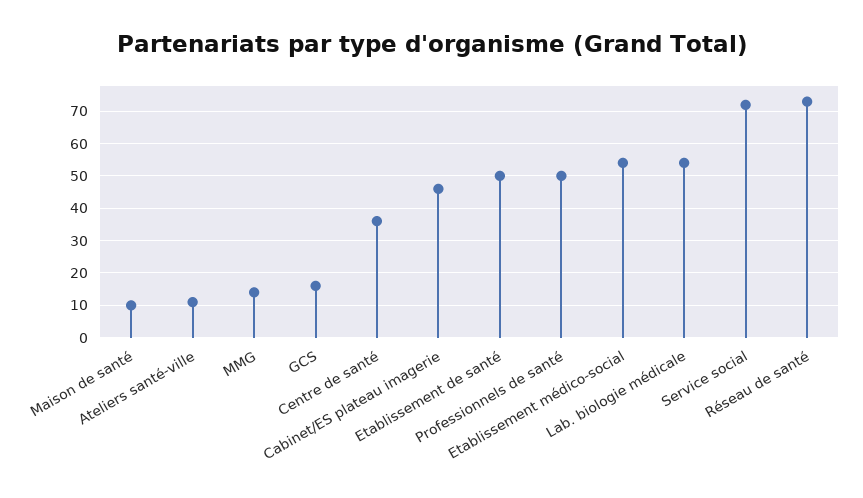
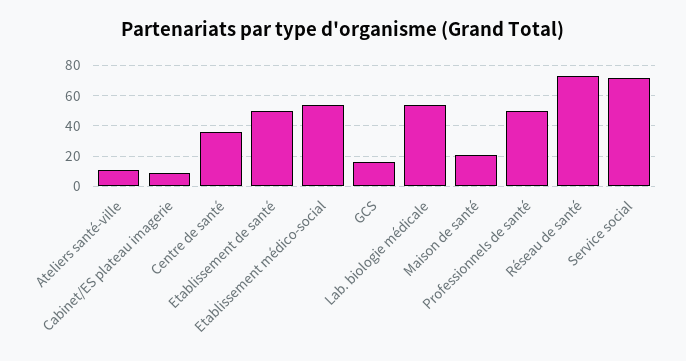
Maison de santé: 10 -> 20
MMG: 15 -> none
Cabinet/ES plateau imagerie: 45 -> 10

